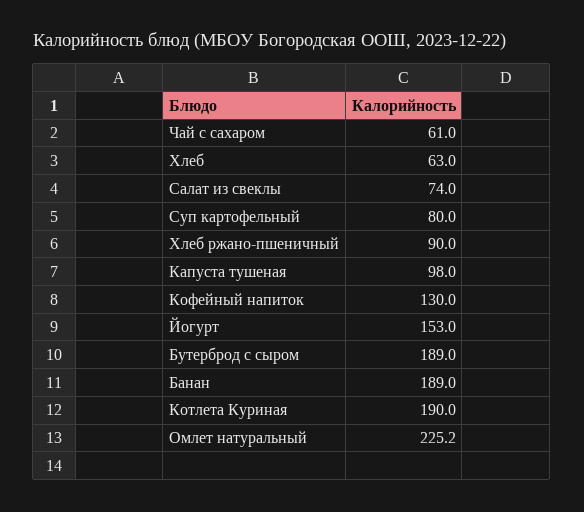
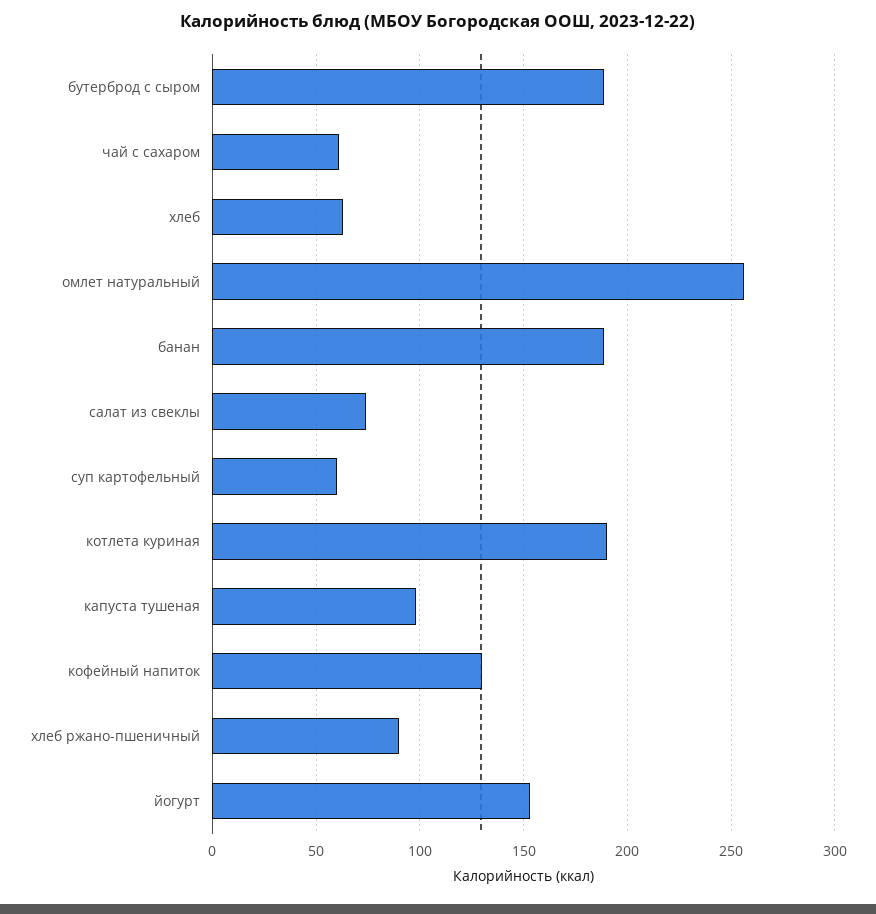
Суп картофельный: 80 -> 60
Омлет натуральный: 225.2 -> 255

